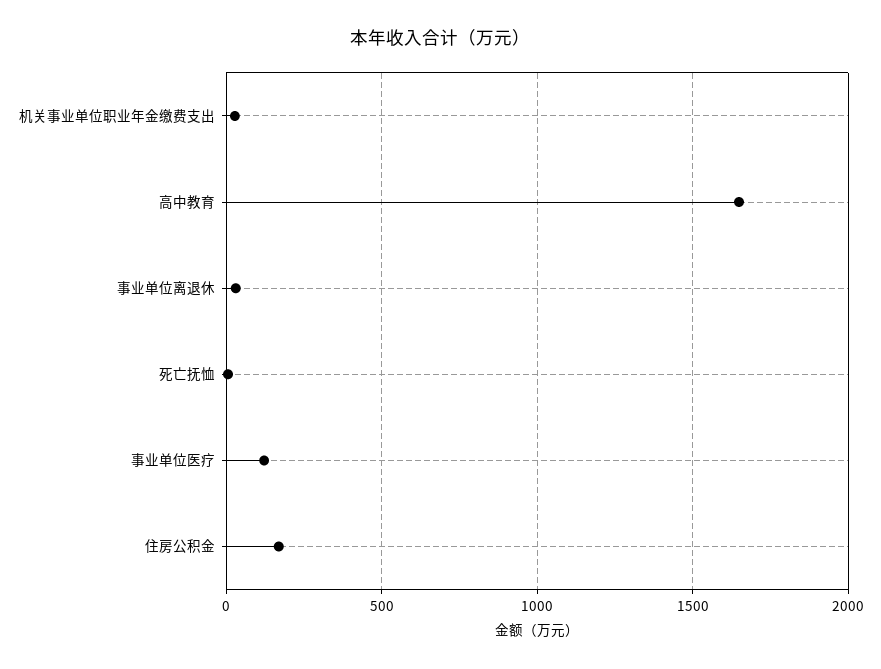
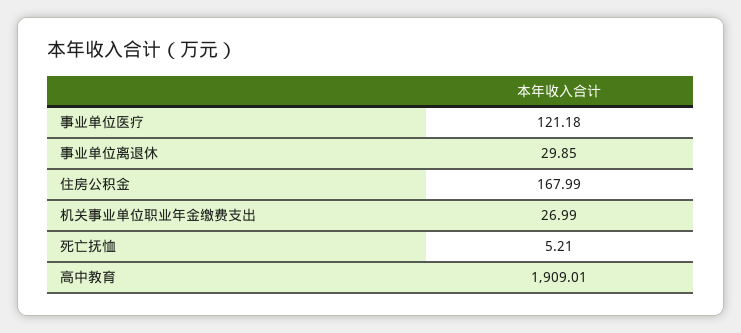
高中教育: 1650 -> 1909.01

